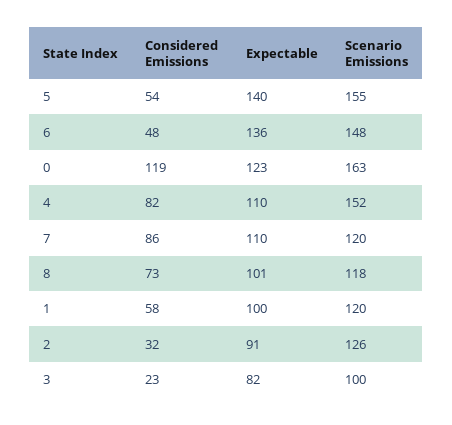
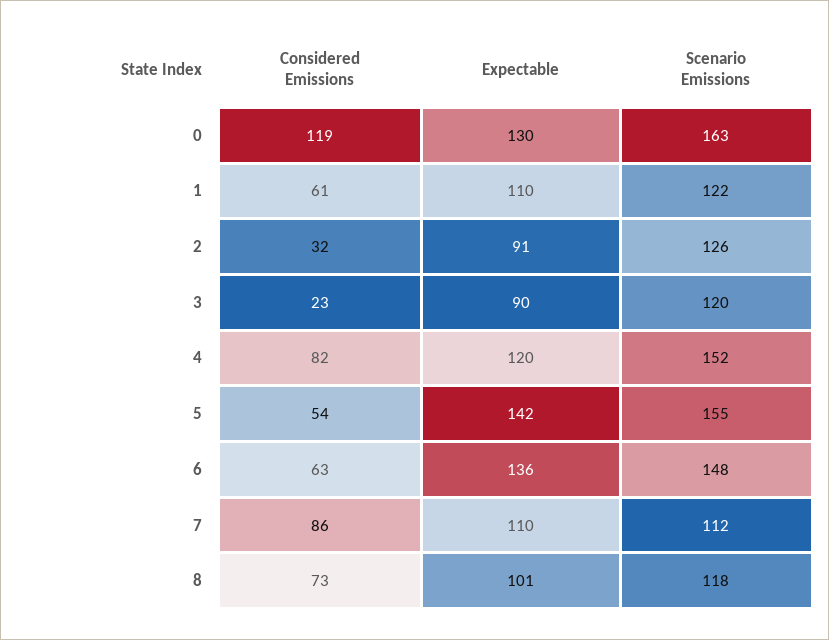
Expectable, 5: 140 -> 142
Considered Emissions, 6: 48 -> 63
Expectable, 0: 123 -> 130
Expectable, 4: 110 -> 120
Scenario Emissions, 7: 120 -> 112
Considered Emissions, 1: 58 -> 61
Expectable, 1: 100 -> 110
Scenario Emissions, 1: 120 -> 122
Expectable, 3: 82 -> 90
Scenario Emissions, 3: 100 -> 120

